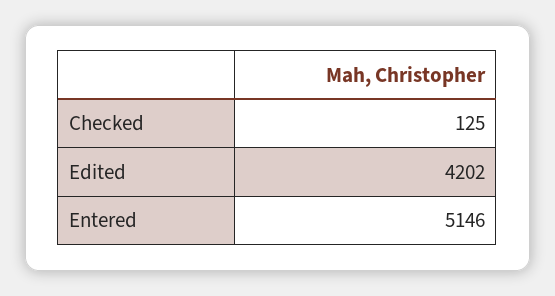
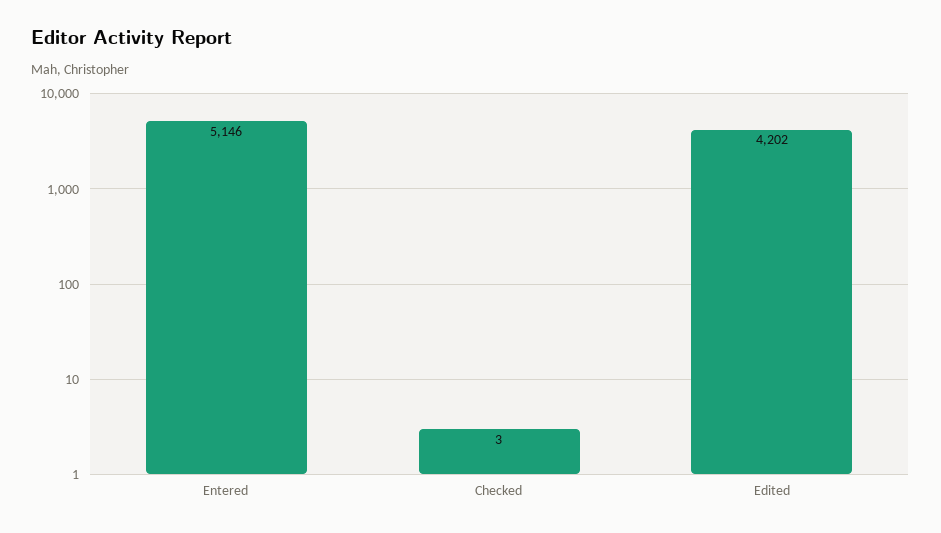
Checked: 125 -> 3

